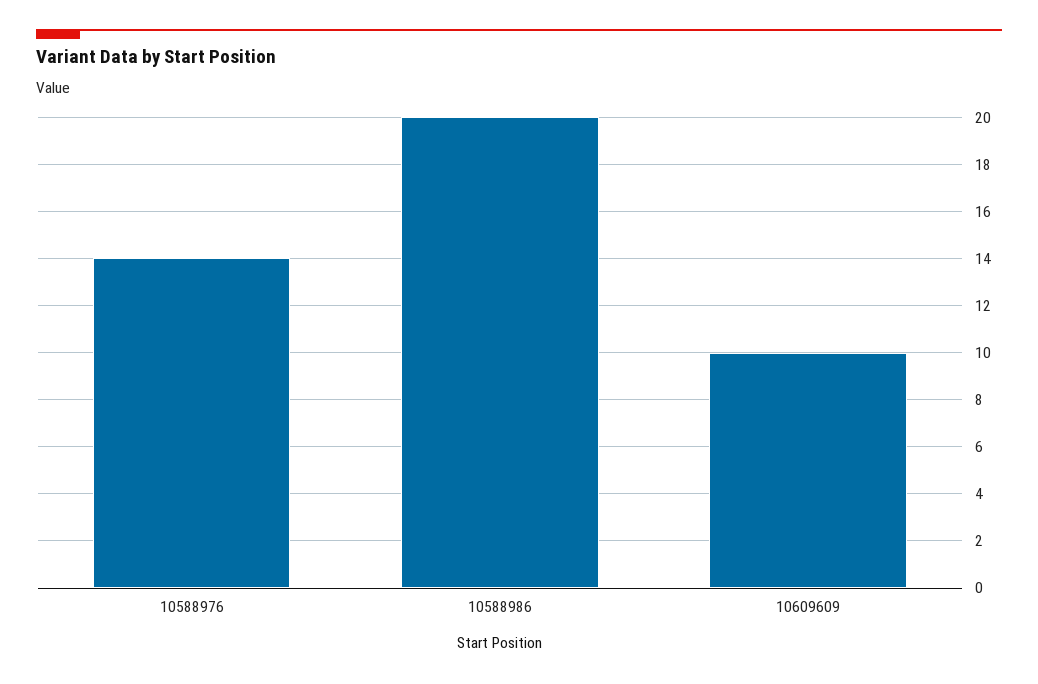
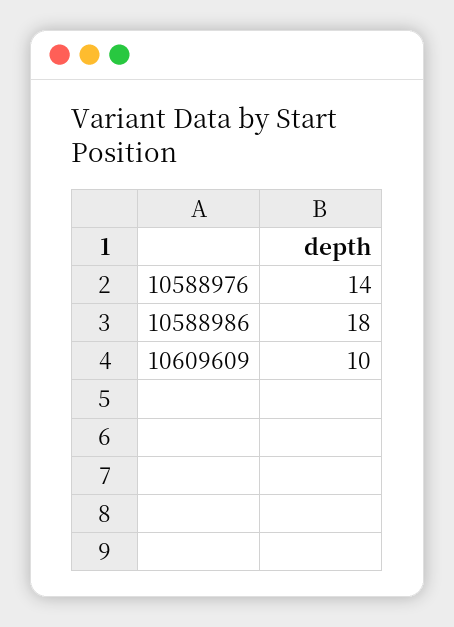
10588986: 20 -> 18

